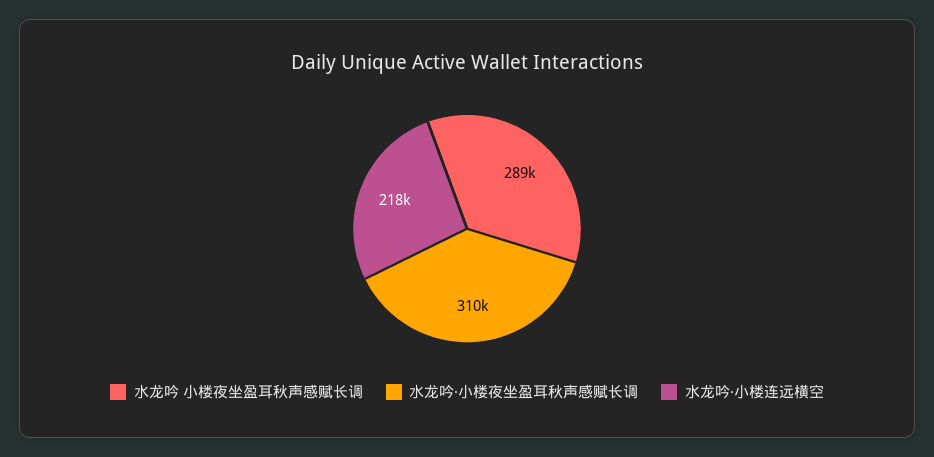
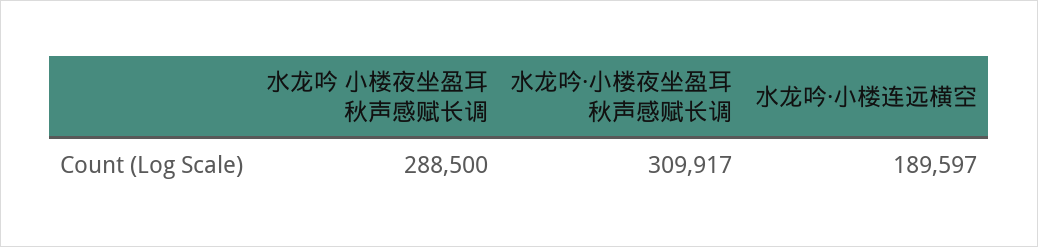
水龙吟·小楼连远横空: 218000 -> 189597

